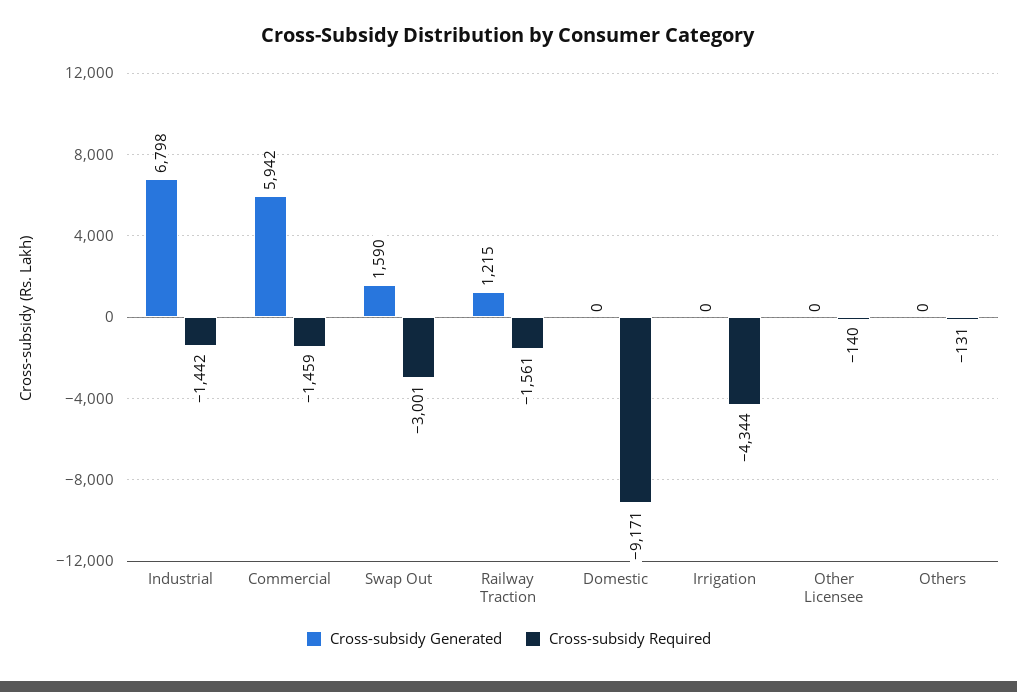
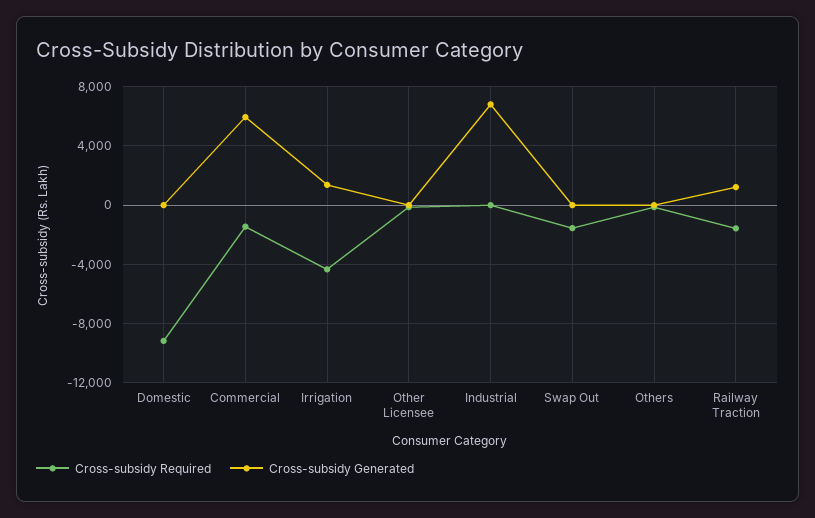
Cross-subsidy Required, Industrial: -1442 -> 0
Cross-subsidy Generated, Swap Out: 1590 -> 0
Cross-subsidy Required, Swap Out: -3001 -> -1500
Cross-subsidy Generated, Irrigation: 0 -> 1500

